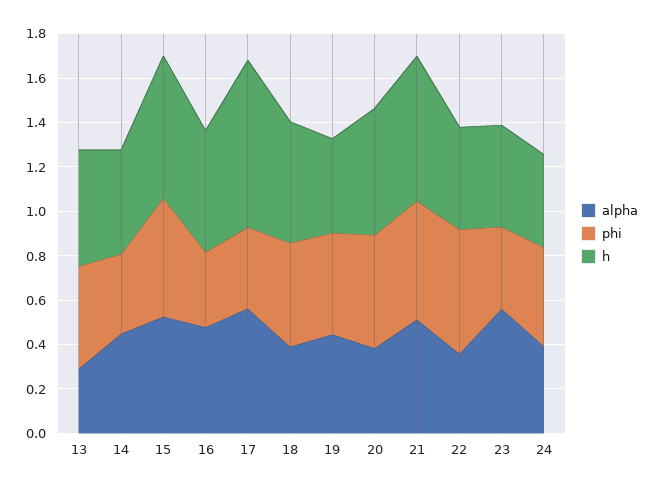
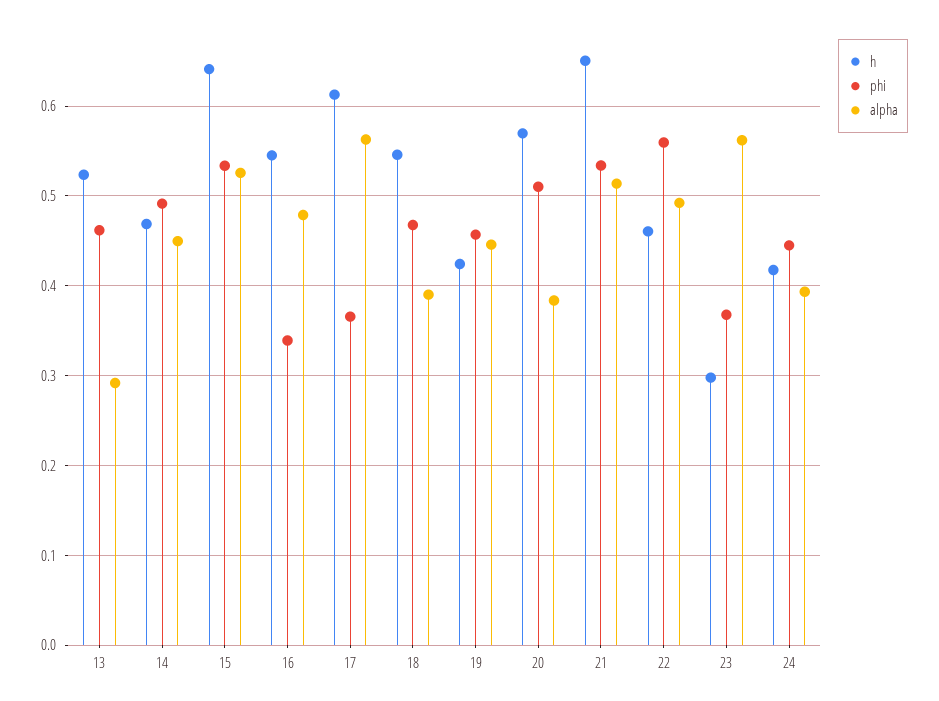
phi, 14: 0.35 -> 0.49
h, 17: 0.75 -> 0.61
alpha, 22: 0.35 -> 0.49
h, 23: 0.45 -> 0.3

